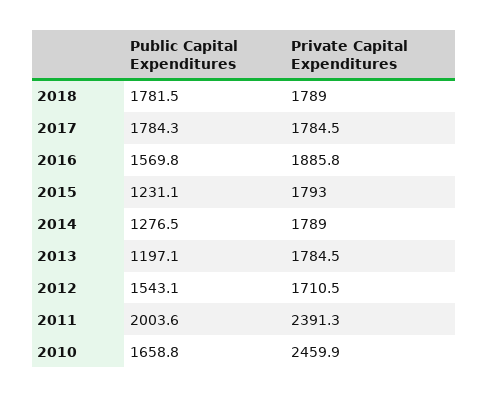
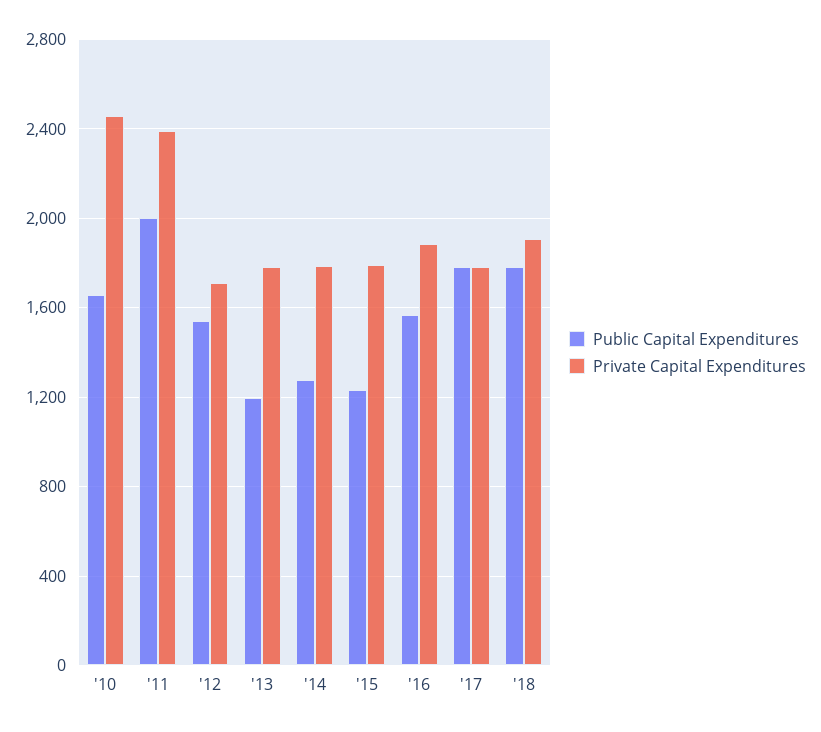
Private Capital Expenditures, 2018: 1789 -> 1900

